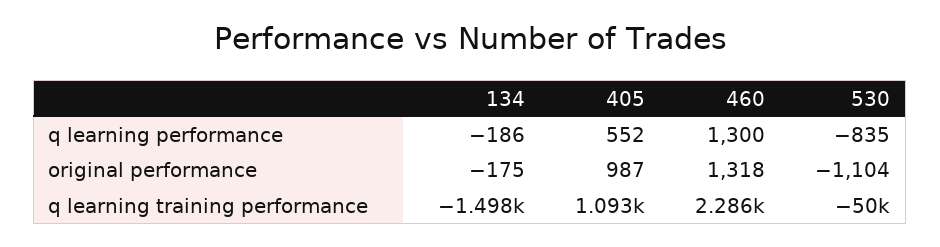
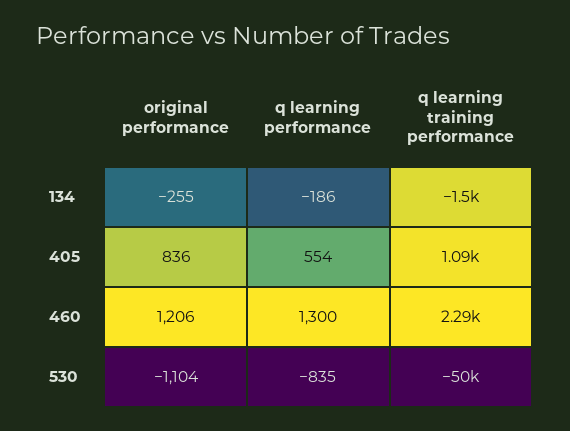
405, q learning performance: 552 -> 554
134, original performance: -175 -> -255
405, original performance: 987 -> 836
460, original performance: 1318 -> 1206

